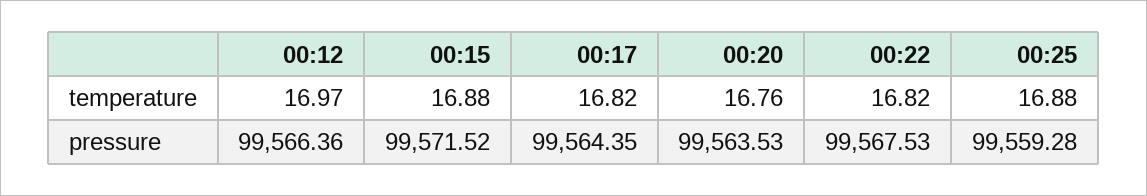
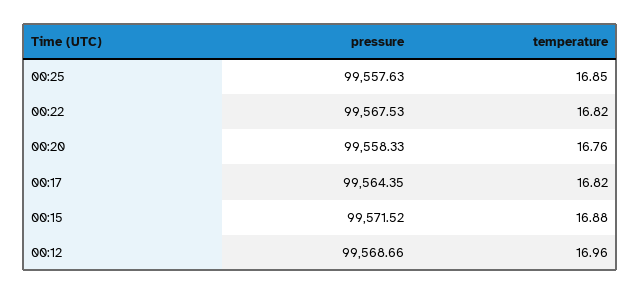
00:12, temperature: 16.97 -> 16.96
00:25, temperature: 16.88 -> 16.85
00:12, pressure: 99566.36 -> 99568.66
00:20, pressure: 99563.53 -> 99558.33
00:25, pressure: 99559.28 -> 99557.63

